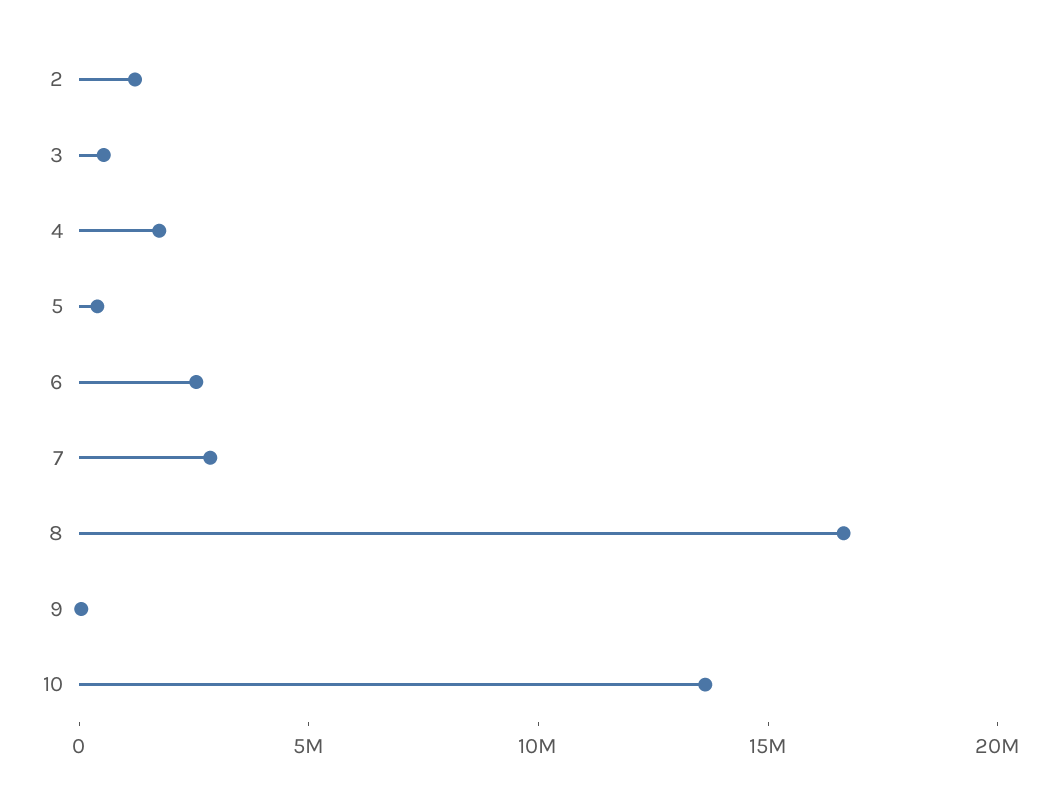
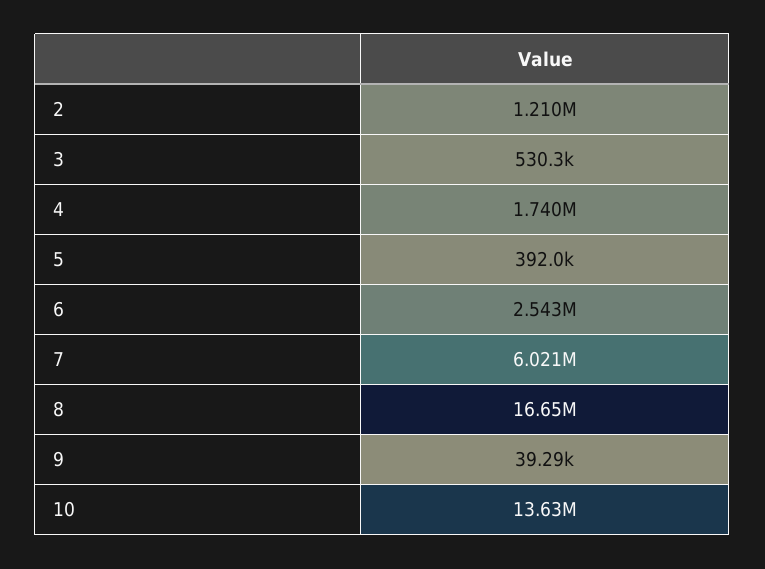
7: 3000000 -> 6021000

